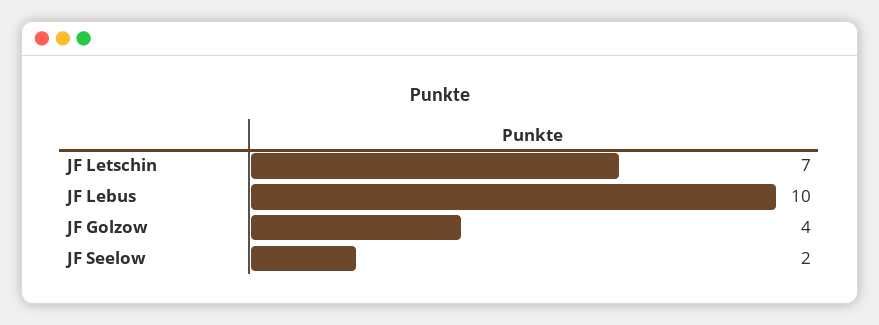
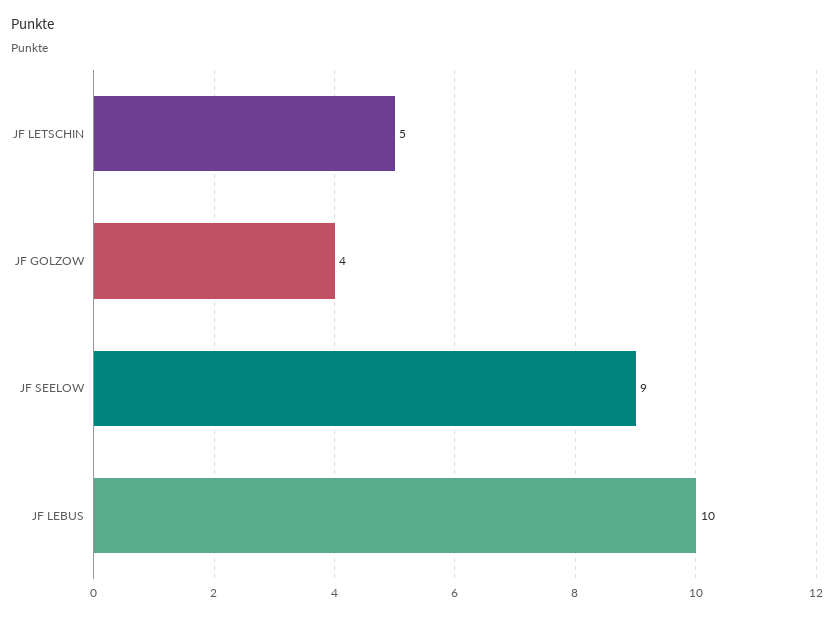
JF Letschin: 7 -> 5
JF Seelow: 2 -> 9

